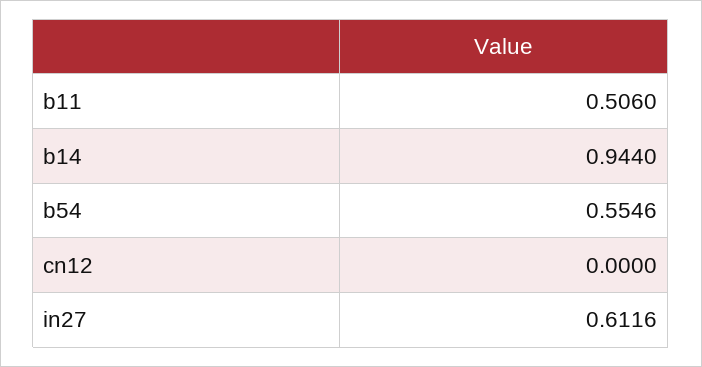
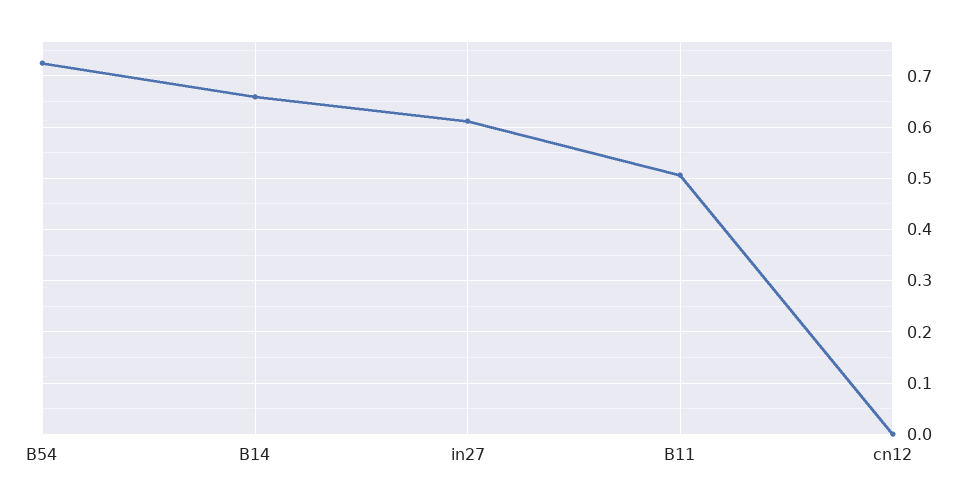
b14: 0.944 -> 0.66
b54: 0.5546 -> 0.72

